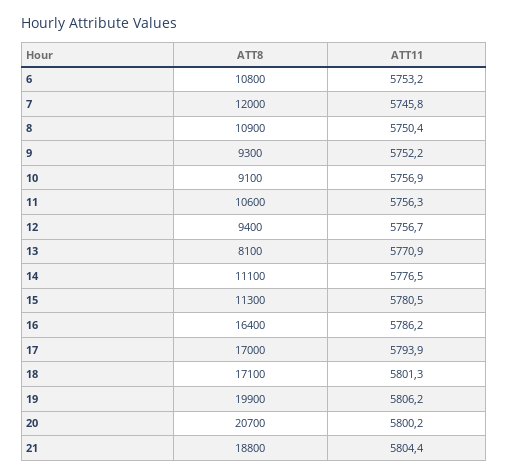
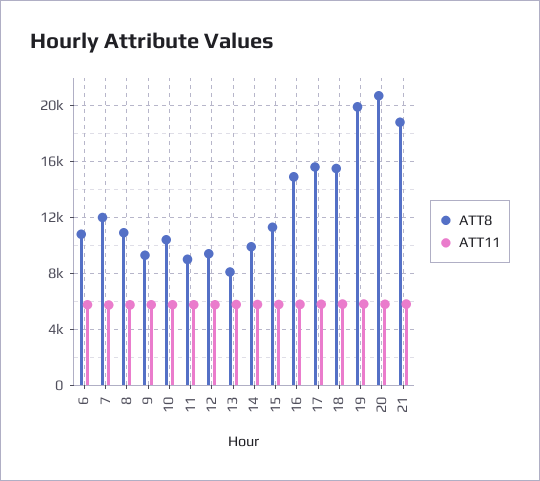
ATT8, 10: 9100 -> 10500
ATT8, 11: 10600 -> 9000
ATT8, 14: 11100 -> 10000
ATT8, 16: 16400 -> 15000
ATT8, 17: 17000 -> 15500
ATT8, 18: 17100 -> 15500

